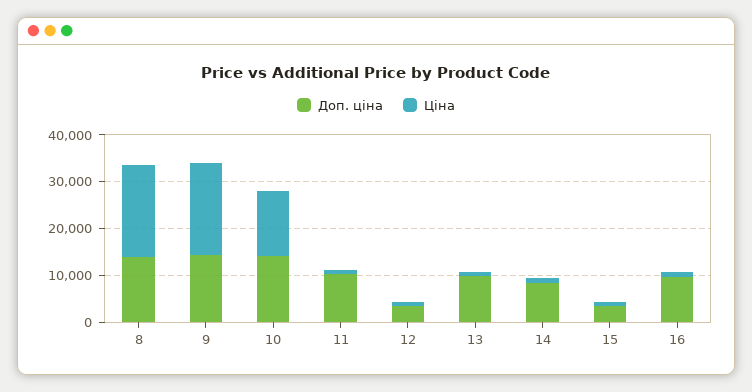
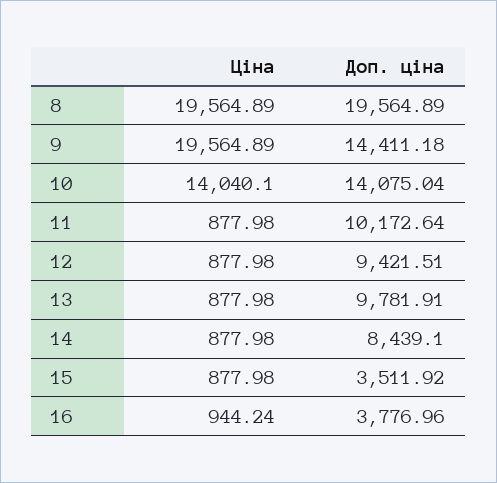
Доп. ціна, 8: 14000 -> 19564.89
Доп. ціна, 12: 4000 -> 9421.51
Доп. ціна, 16: 10000 -> 3776.96

